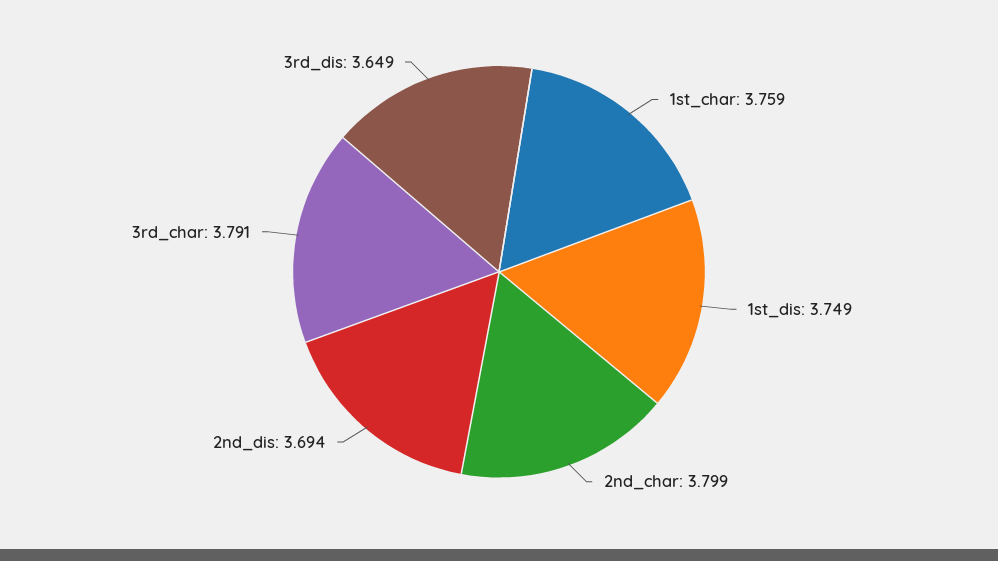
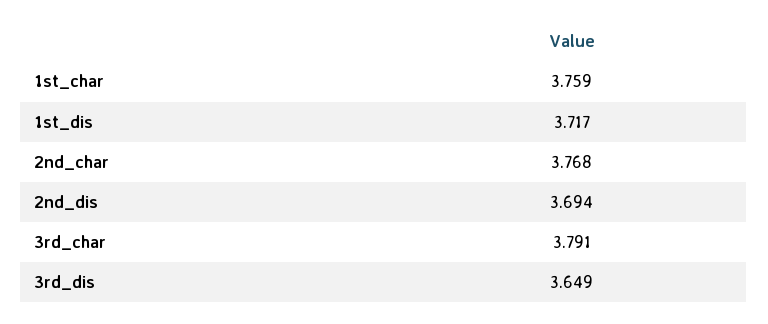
1st_dis: 3.749 -> 3.717
2nd_char: 3.799 -> 3.768

